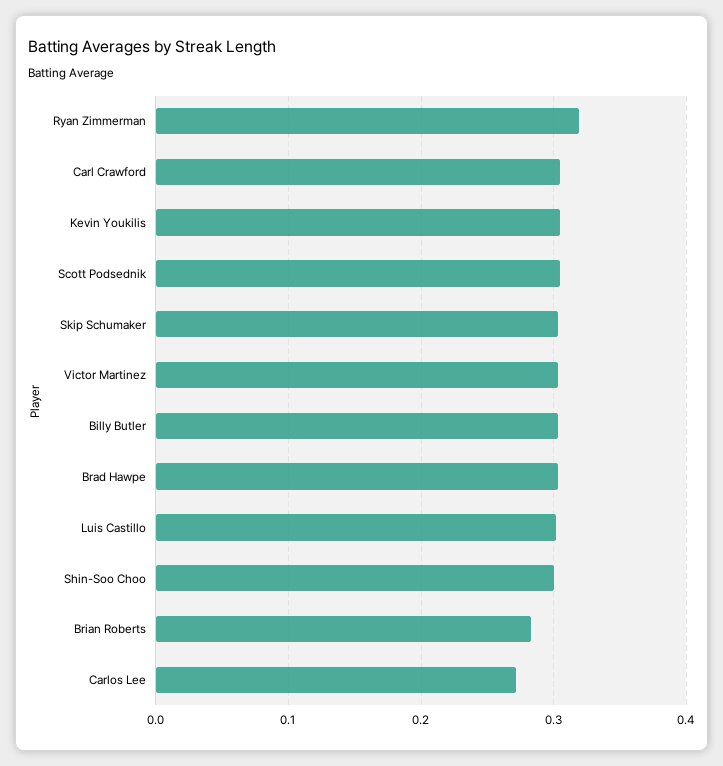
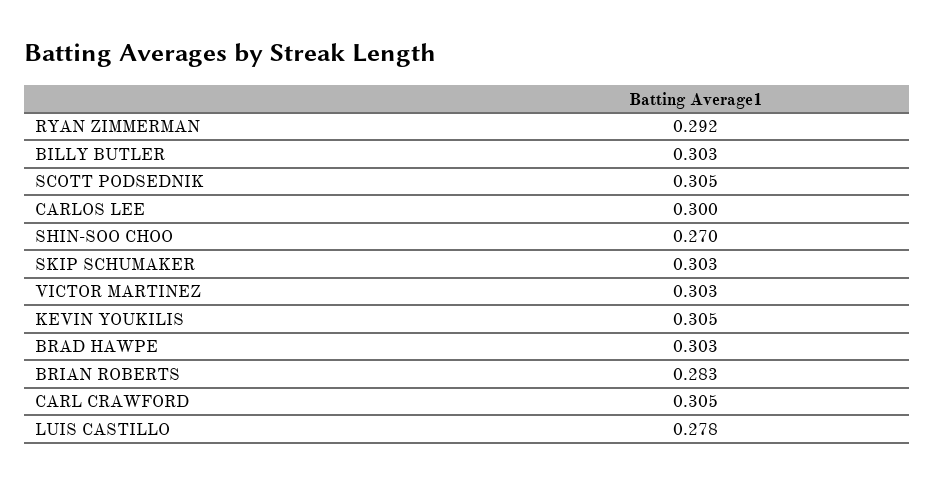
Ryan Zimmerman: 0.32 -> 0.292
Luis Castillo: 0.3 -> 0.278
Shin-Soo Choo: 0.3 -> 0.27
Carlos Lee: 0.27 -> 0.3

